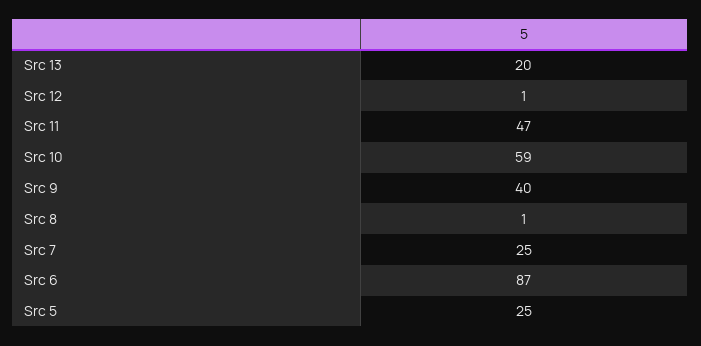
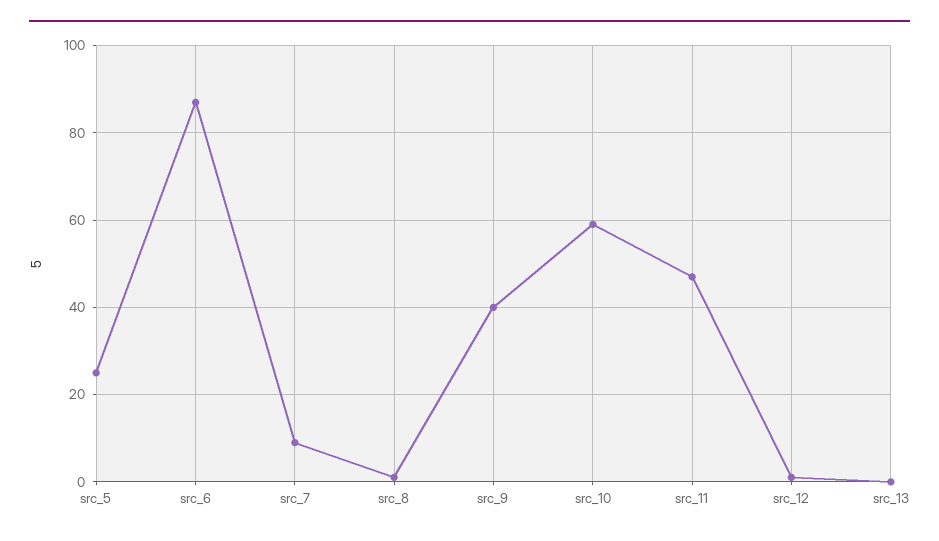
Src 13: 20 -> 0
Src 7: 25 -> 10

